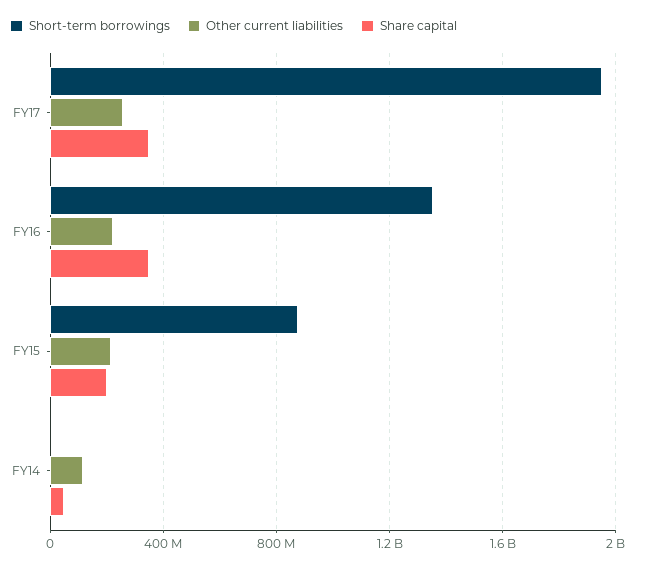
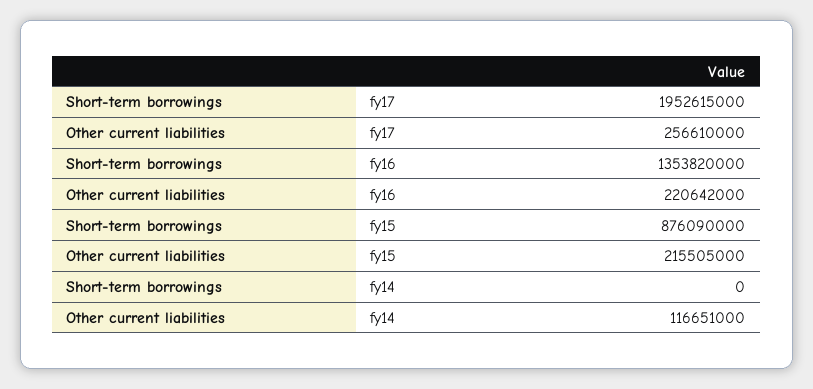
Share capital, FY17: 350000000 -> none
Share capital, FY16: 350000000 -> none
Share capital, FY15: 200000000 -> none
Share capital, FY14: 50000000 -> none

